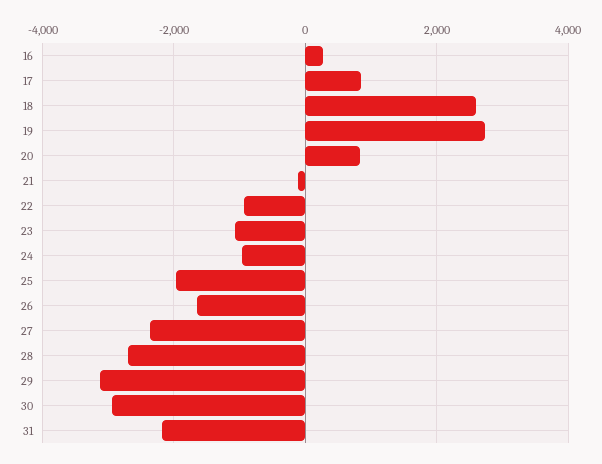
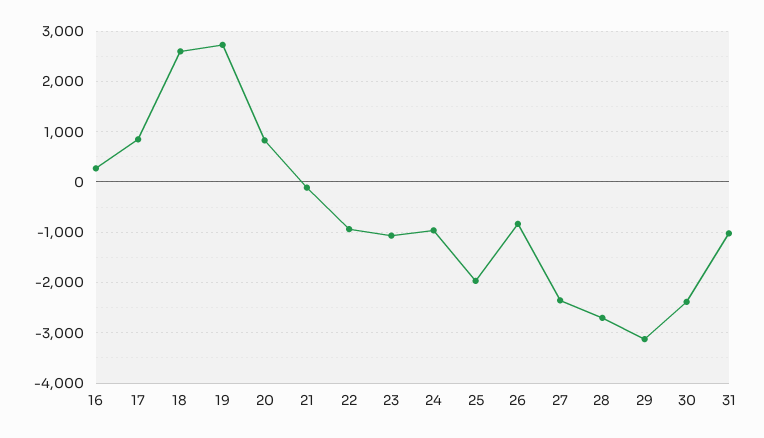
26: -1600 -> -800
30: -3000 -> -2400
31: -2200 -> -1000

